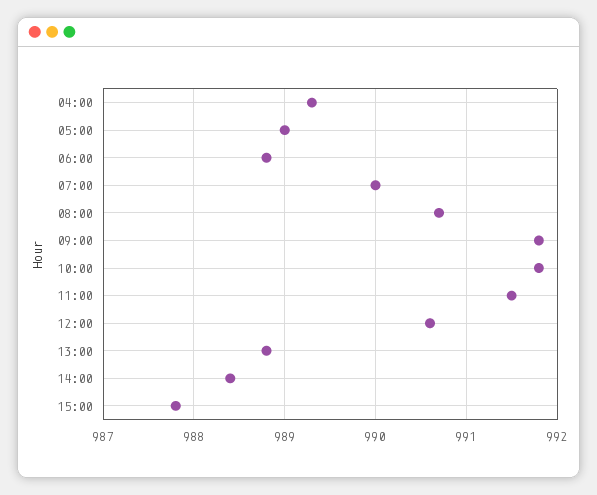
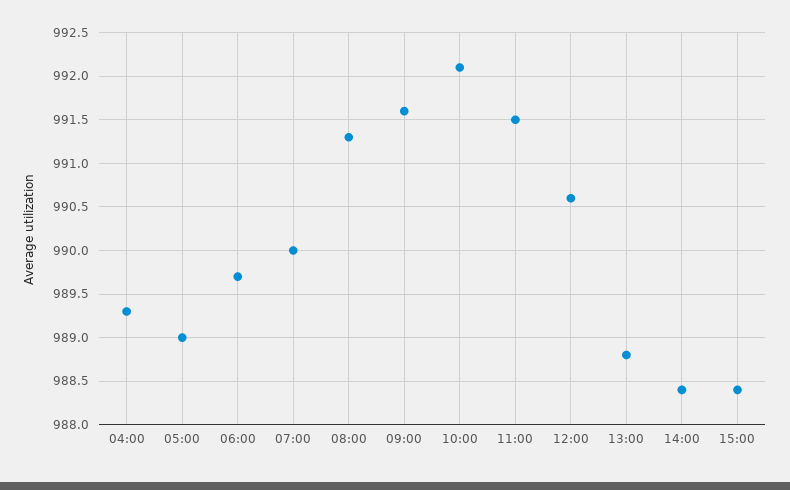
06:00: 988.8 -> 989.7
08:00: 990.7 -> 991.3
09:00: 991.8 -> 991.6
10:00: 991.8 -> 992.1
15:00: 987.8 -> 988.4

